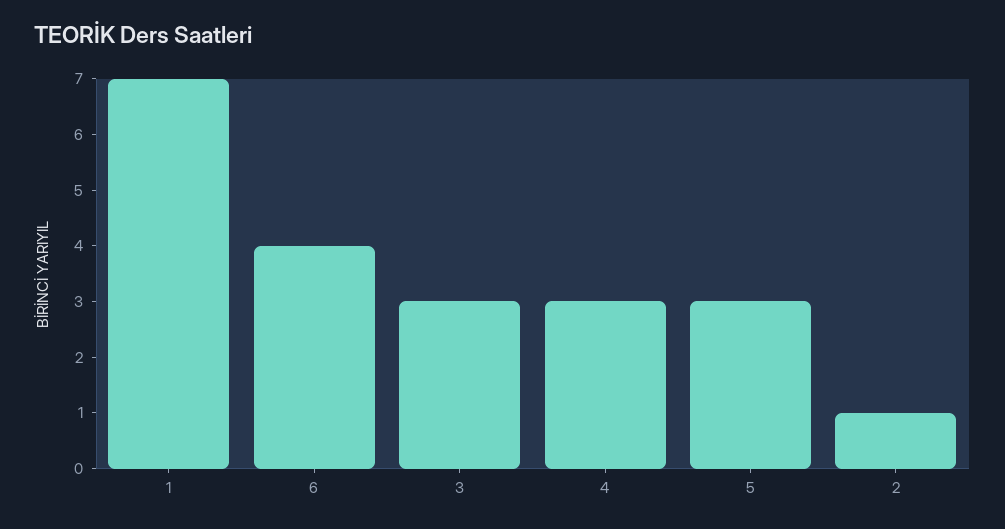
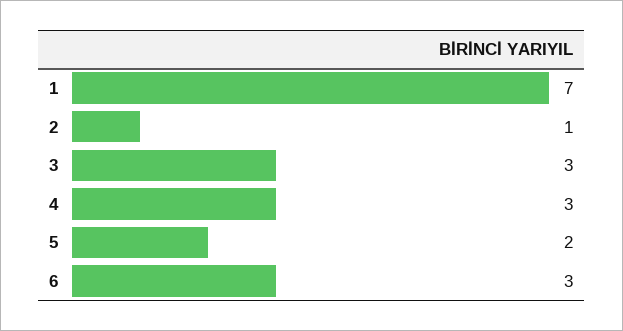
6: 4 -> 3
5: 3 -> 2

